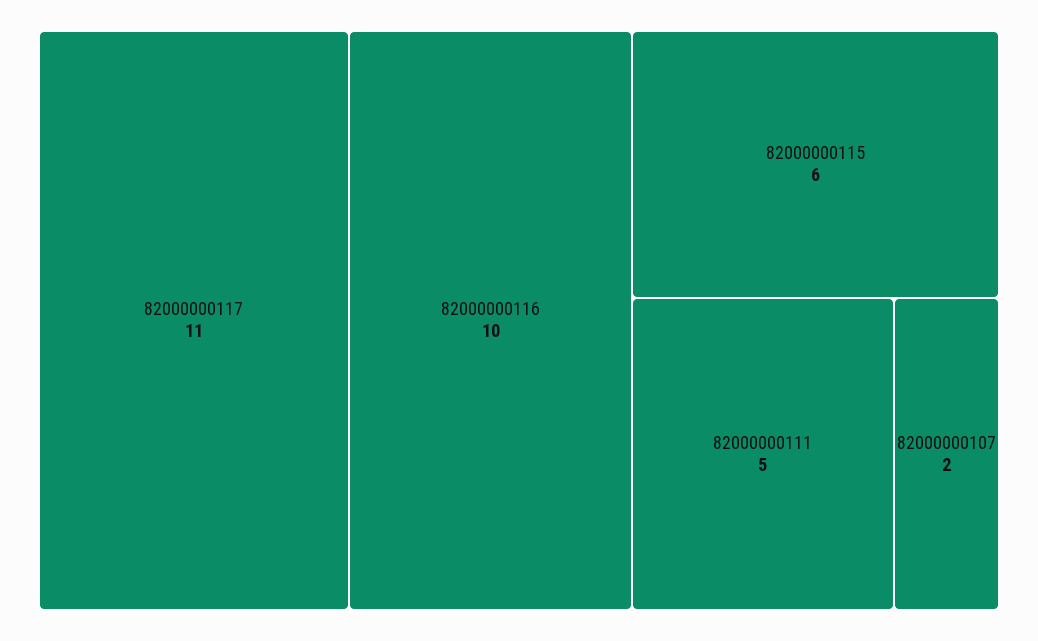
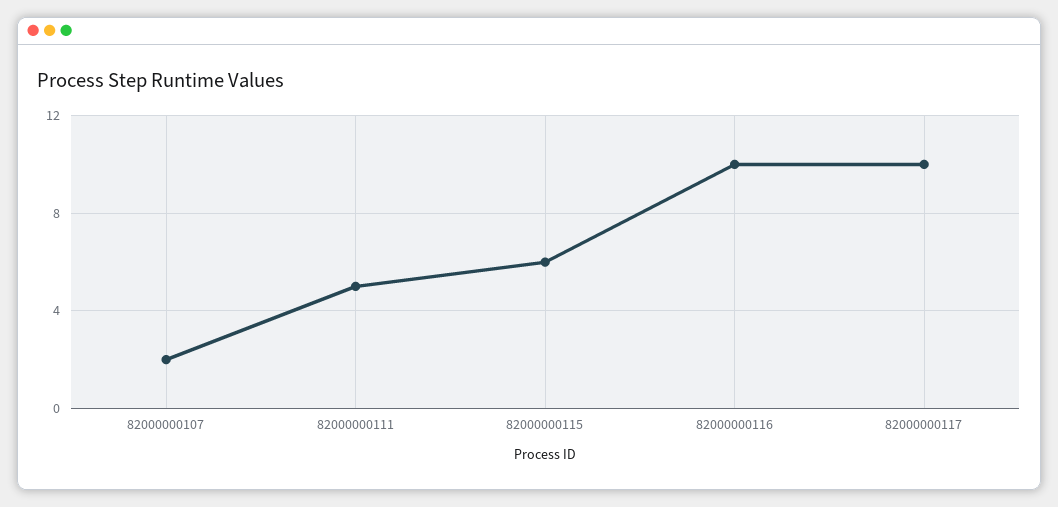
82000000117: 11 -> 10

